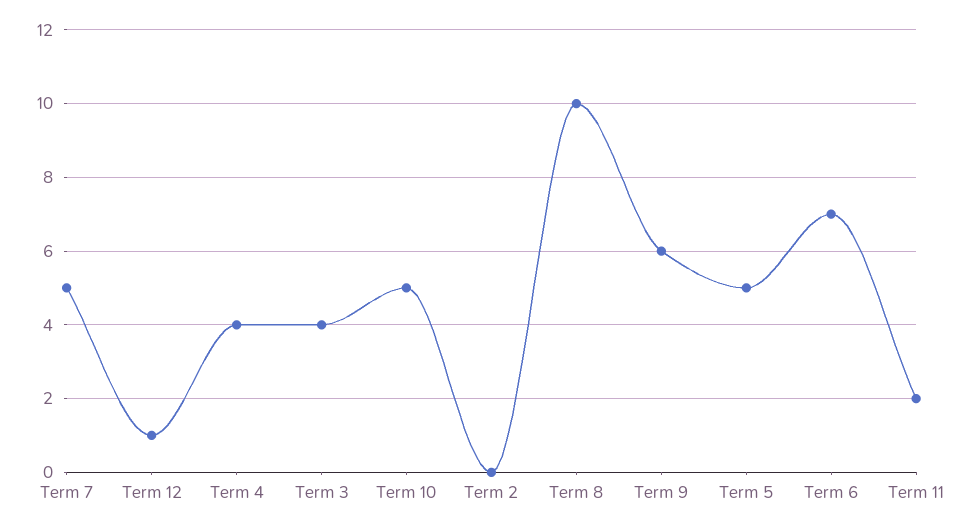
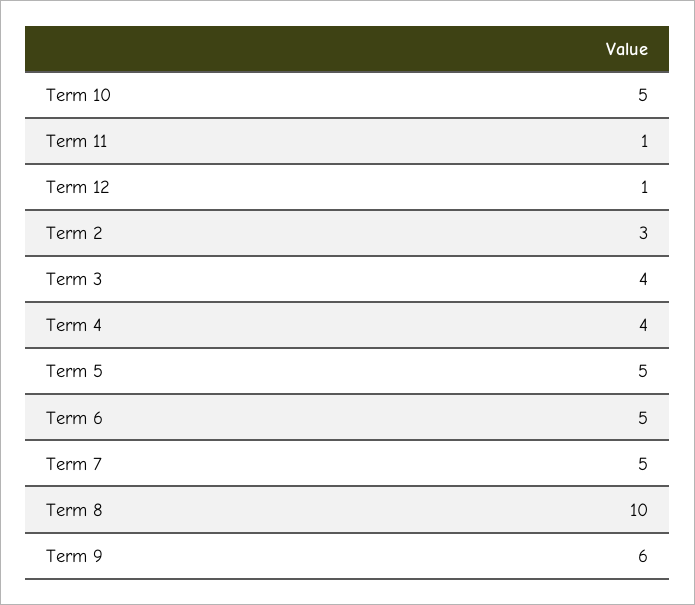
Term 2: 0 -> 3
Term 6: 7 -> 5
Term 11: 2 -> 1

